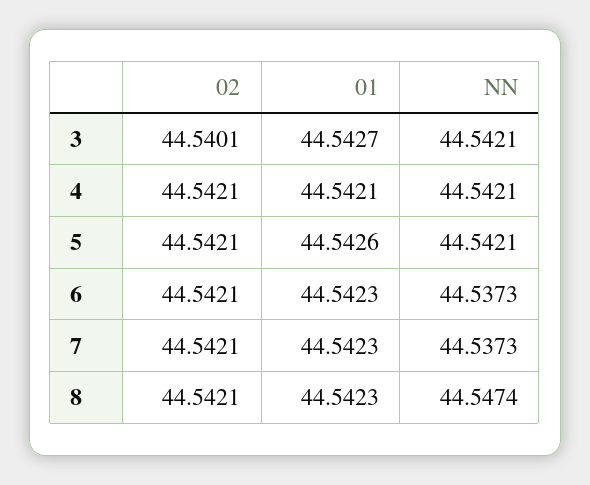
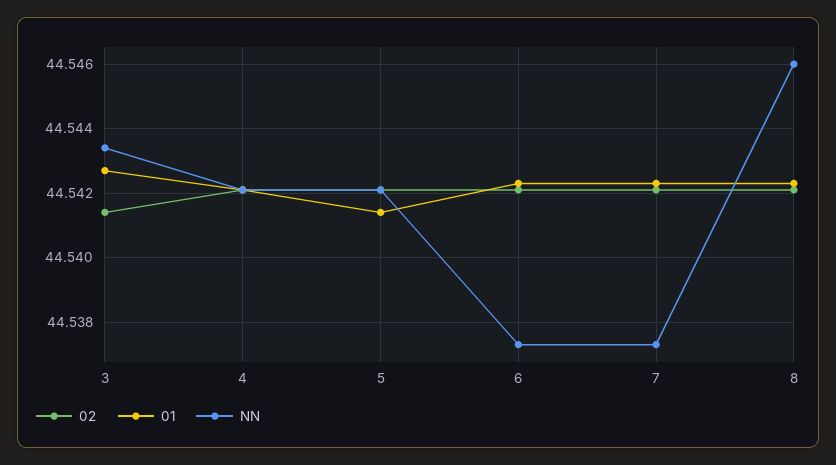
02, 3: 44.5401 -> 44.5415
NN, 3: 44.5421 -> 44.5435
01, 5: 44.5426 -> 44.5415
NN, 8: 44.5474 -> 44.546

